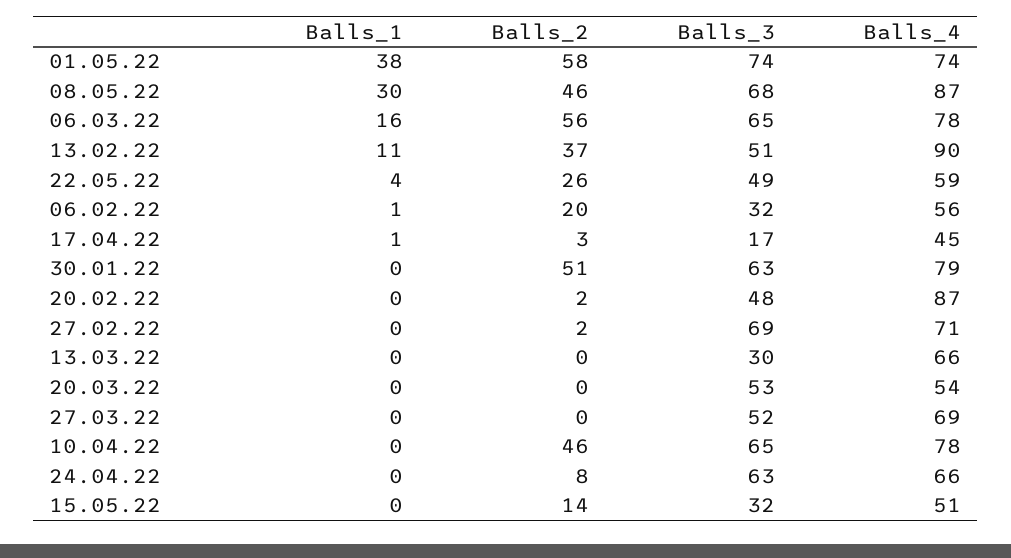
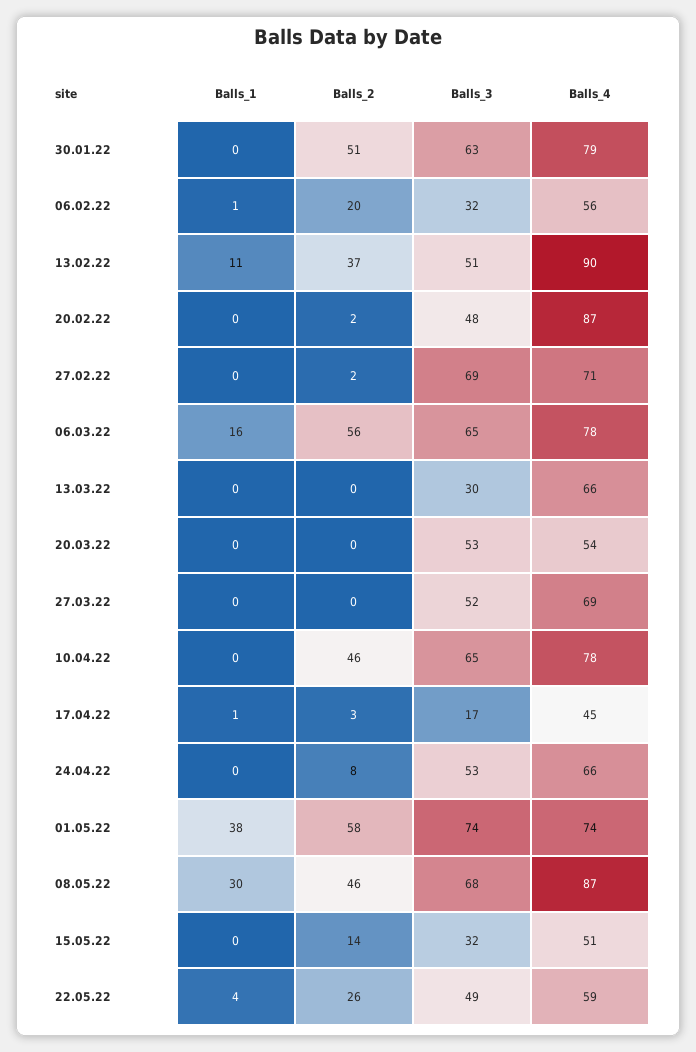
Balls_3, 24.04.22: 63 -> 53

